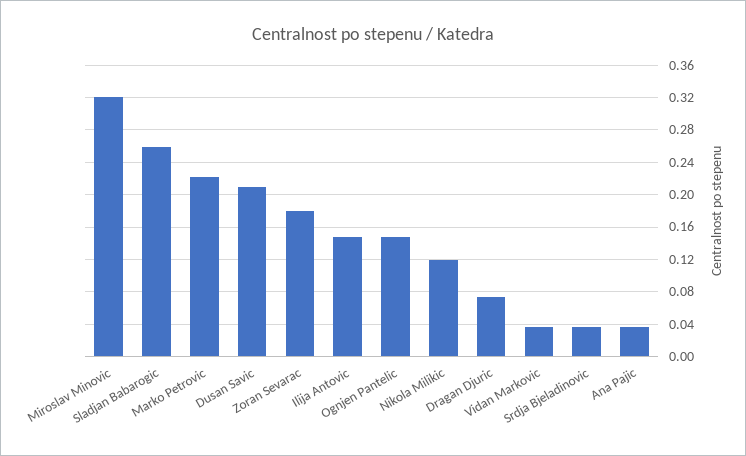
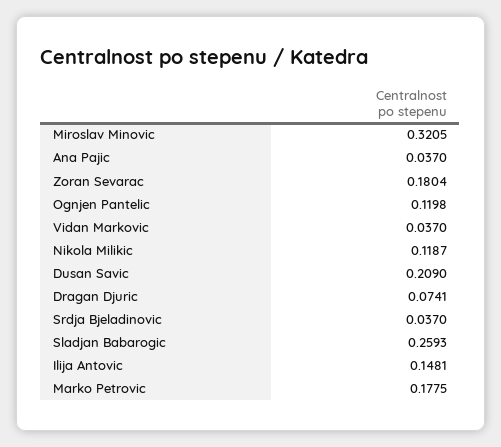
Marko Petrovic: 0.22 -> 0.1775
Ognjen Pantelic: 0.15 -> 0.1198

